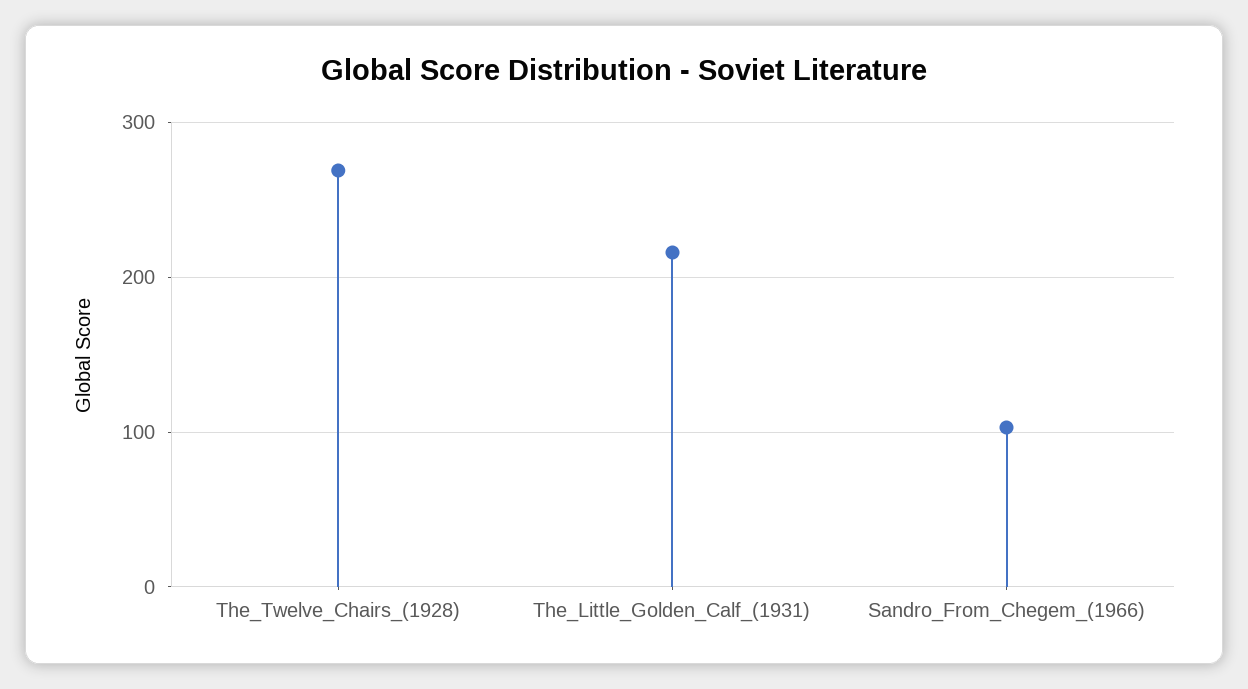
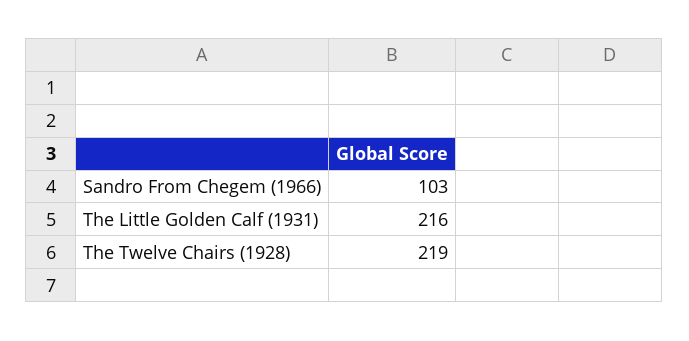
The_Twelve_Chairs_(1928): 270 -> 219

